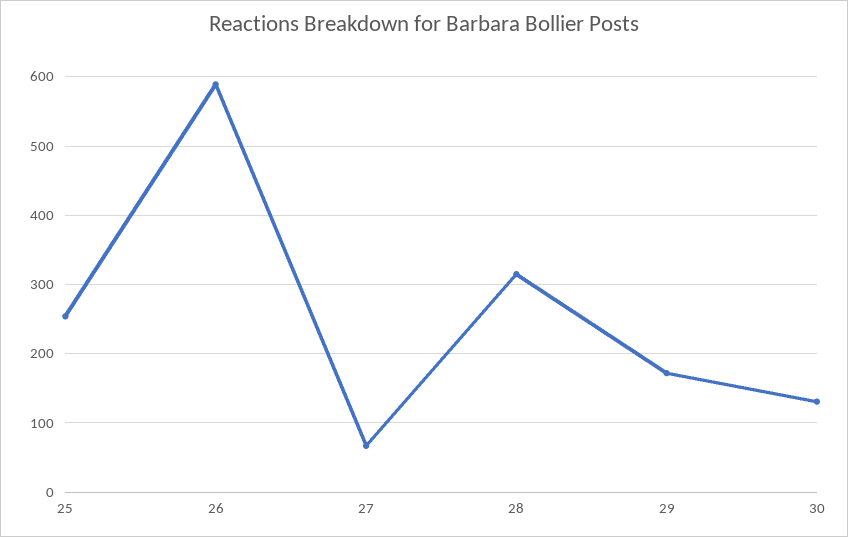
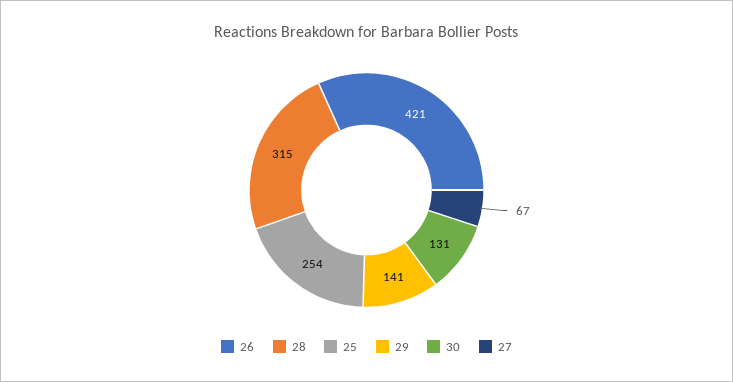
26: 590 -> 421
29: 170 -> 141

